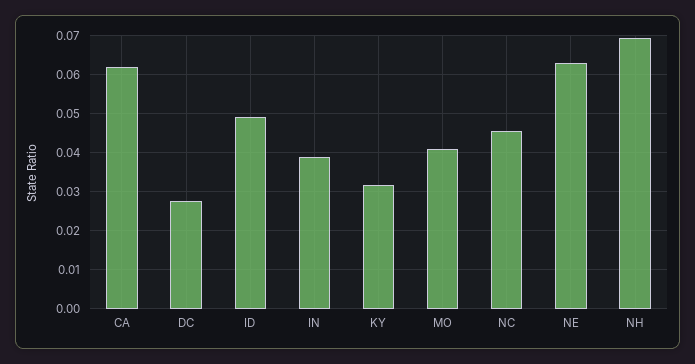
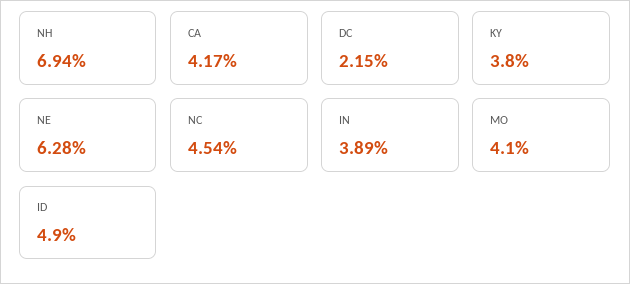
CA: 0.062 -> 0.0417
DC: 0.028 -> 0.0215
KY: 0.032 -> 0.038

